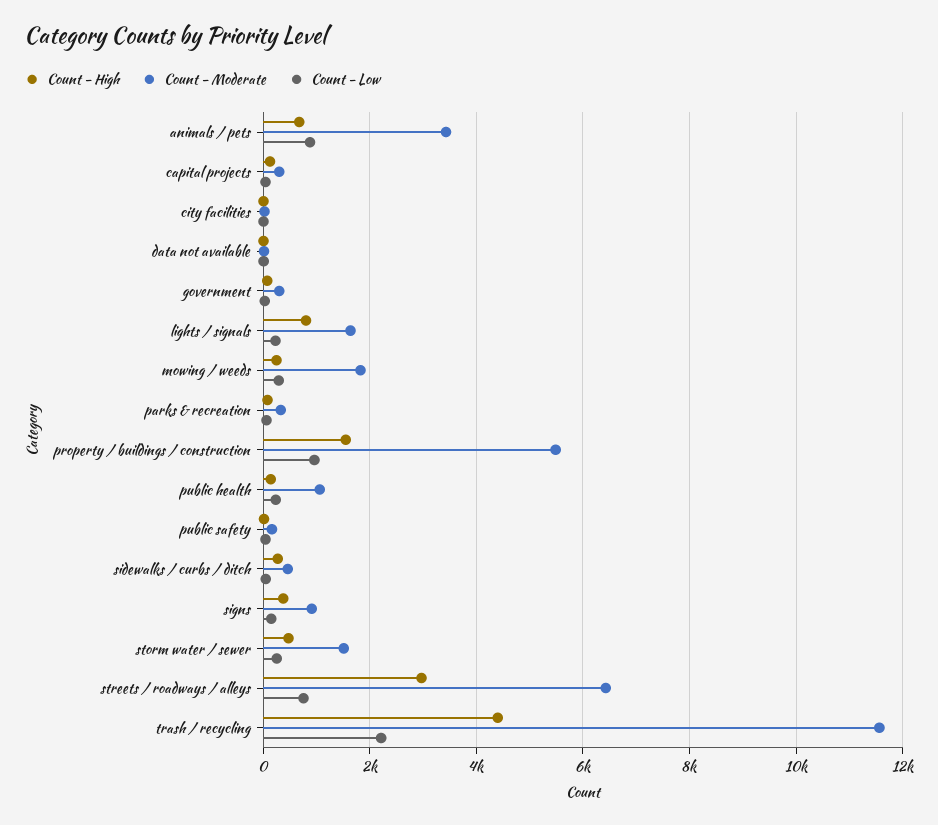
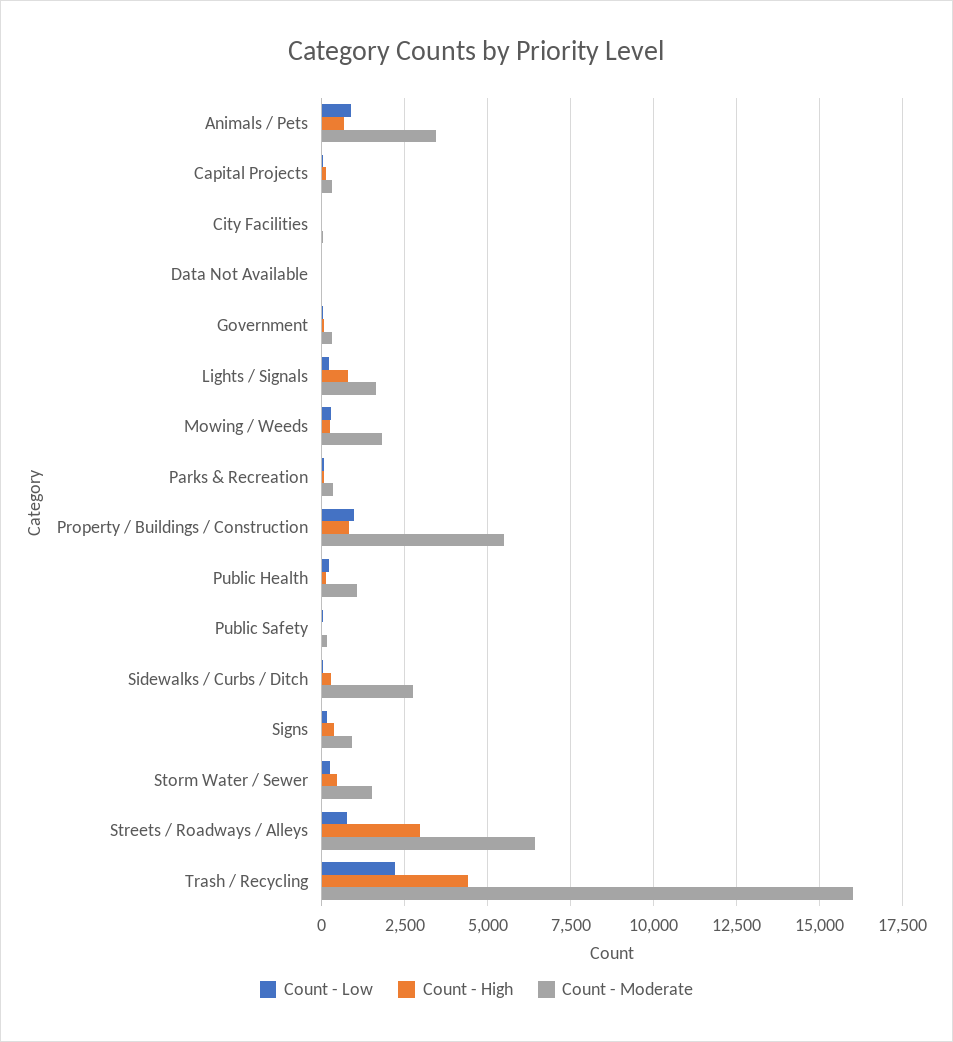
Count - High, property / buildings / construction: 1600 -> 750
Count - Moderate, sidewalks / curbs / ditch: 400 -> 2750
Count - Moderate, trash / recycling: 11600 -> 16000

